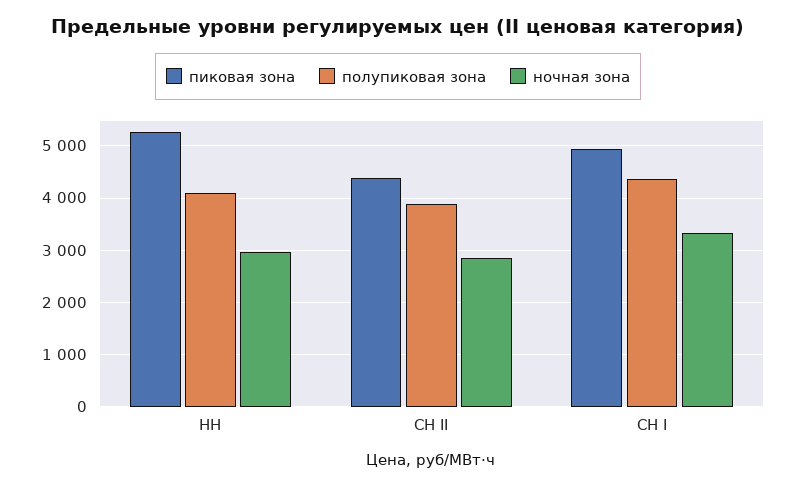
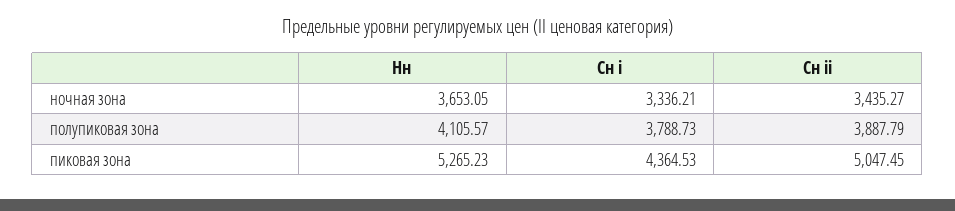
ночная зона, НН: 3000 -> 3653.05
пиковая зона, СН II: 4400 -> 5047.45
ночная зона, СН II: 2800 -> 3435.27
пиковая зона, СН I: 5000 -> 4364.53
полупиковая зона, СН I: 4400 -> 3788.73

